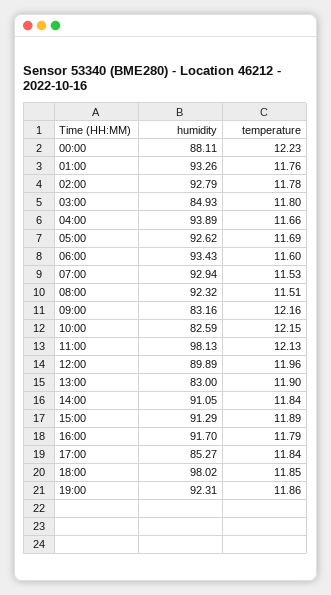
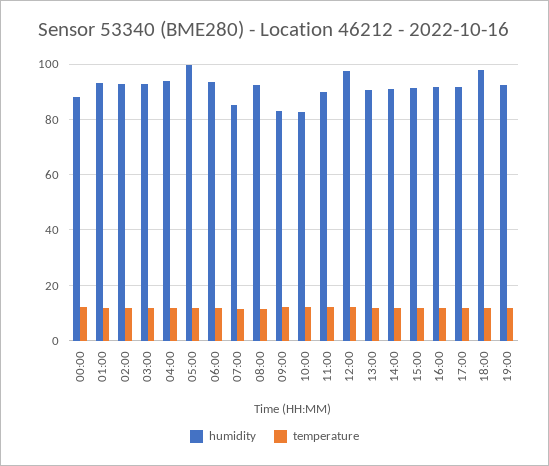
humidity, 03:00: 84.93 -> 92.5
humidity, 05:00: 92.62 -> 100
humidity, 07:00: 92.94 -> 85
humidity, 11:00: 98.13 -> 90
humidity, 12:00: 89.89 -> 97.5
humidity, 13:00: 83 -> 90
humidity, 17:00: 85.27 -> 92.5

